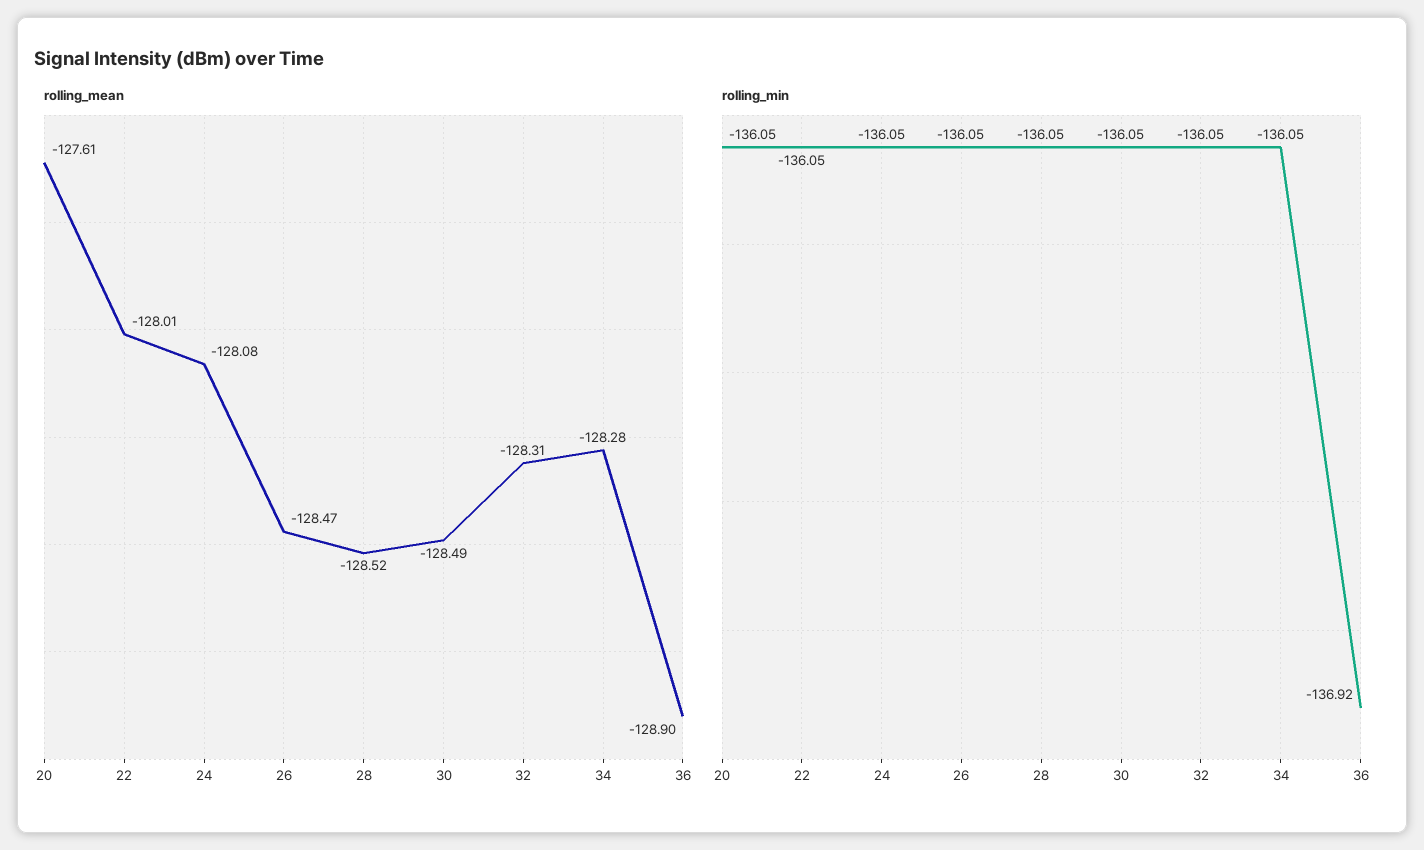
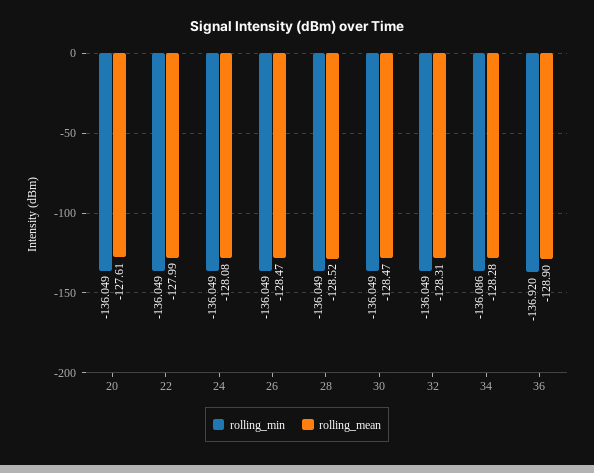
rolling_mean, 22: -128.01 -> -127.99
rolling_mean, 30: -128.49 -> -128.47
rolling_min, 34: -136.05 -> -136.086

